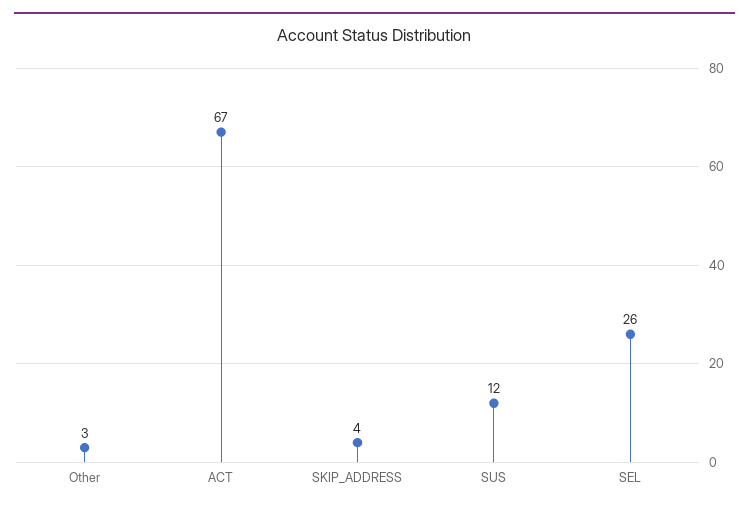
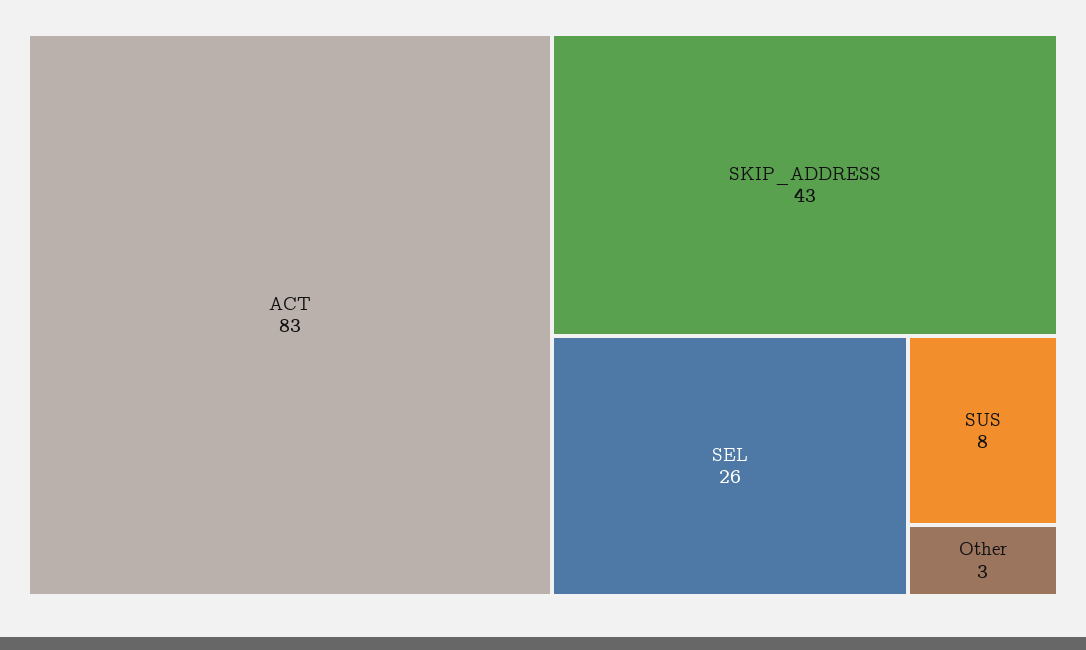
ACT: 67 -> 83
SKIP_ADDRESS: 4 -> 43
SUS: 12 -> 8

